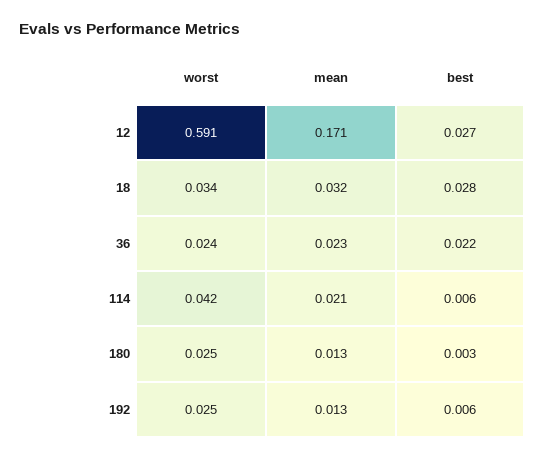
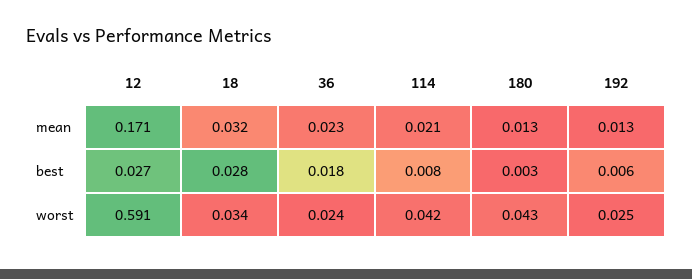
best, 36: 0.022 -> 0.018
best, 114: 0.006 -> 0.008
worst, 180: 0.025 -> 0.043

